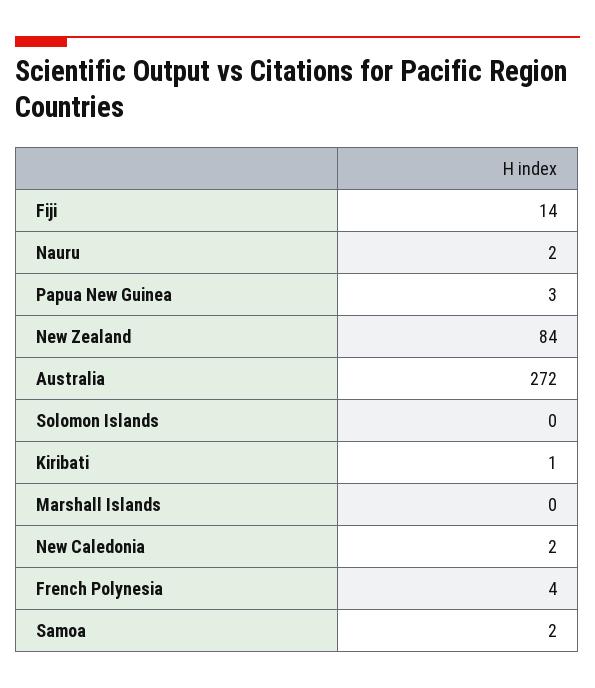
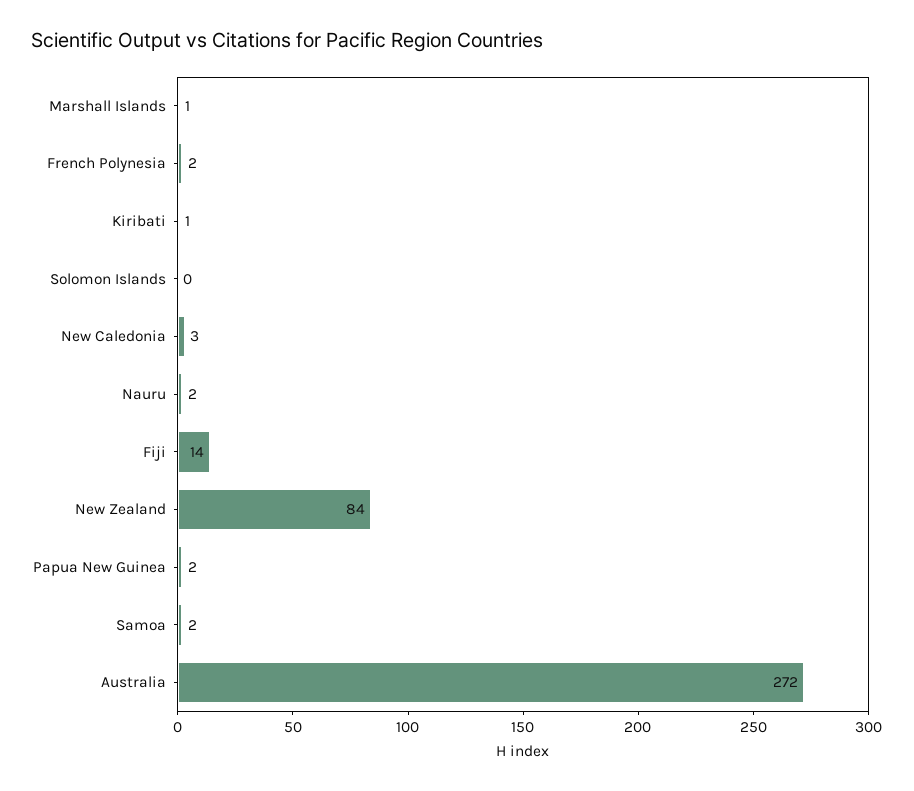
Papua New Guinea: 3 -> 2
Marshall Islands: 0 -> 1
New Caledonia: 2 -> 3
French Polynesia: 4 -> 2

